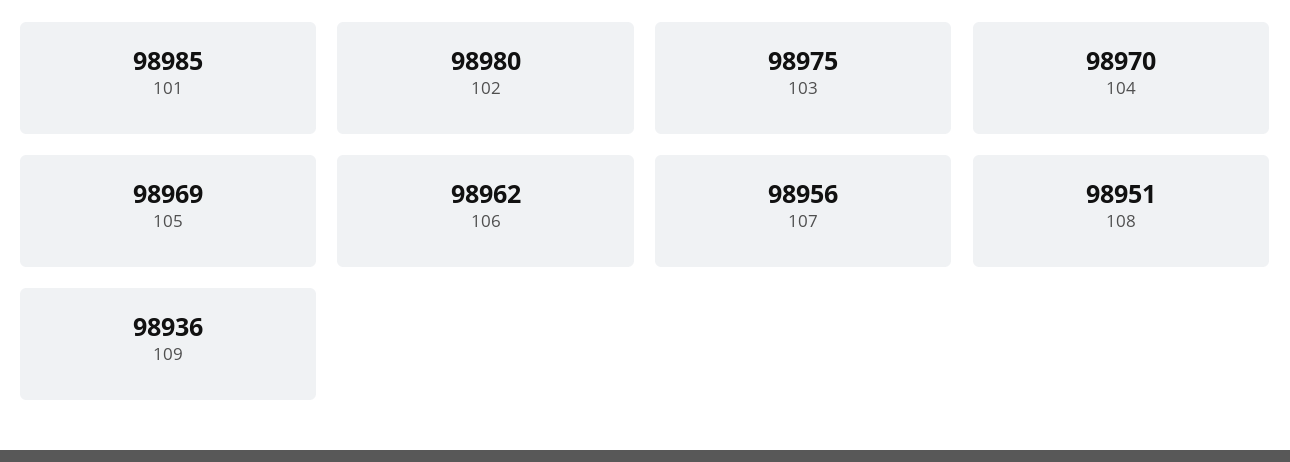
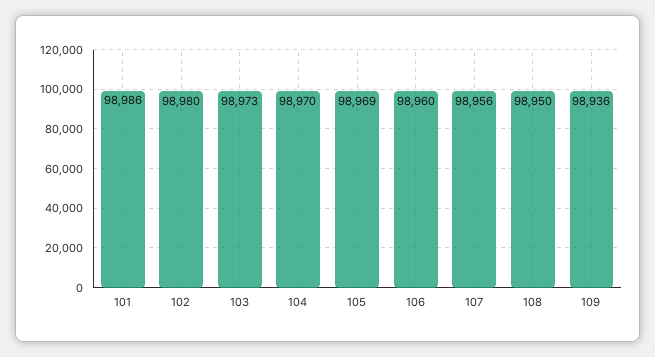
101: 98985 -> 98986
103: 98975 -> 98973
106: 98962 -> 98960
108: 98951 -> 98950

